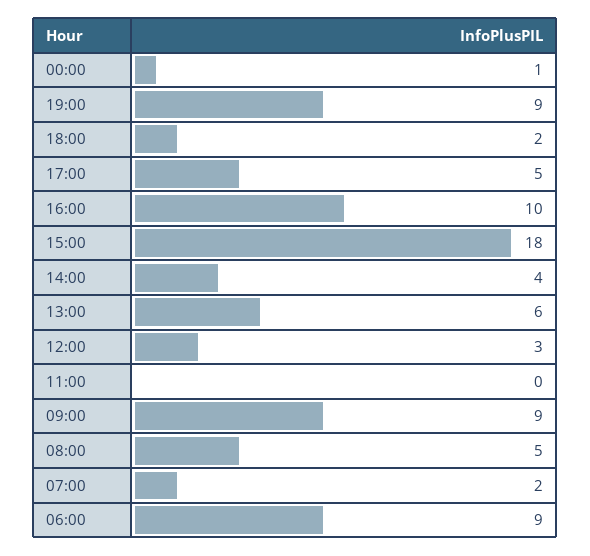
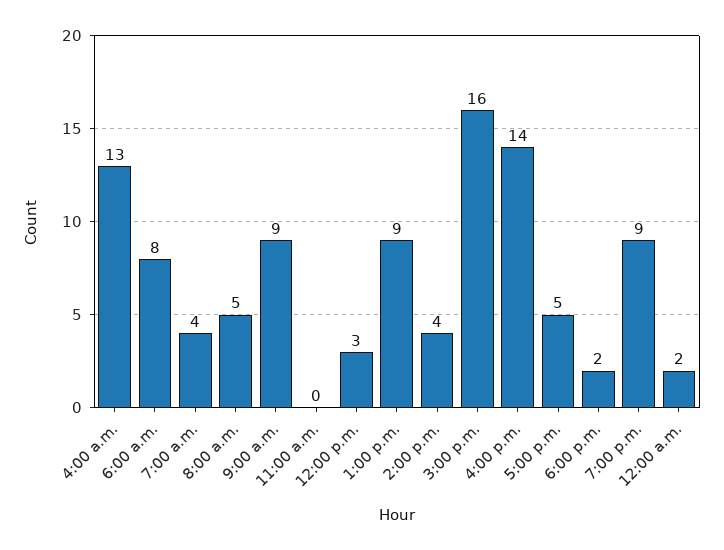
00:00: 1 -> 2
16:00: 10 -> 14
15:00: 18 -> 16
13:00: 6 -> 9
07:00: 2 -> 4
06:00: 9 -> 8
4:00 a.m.: none -> 13

